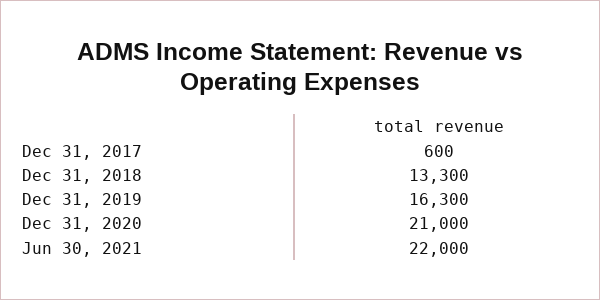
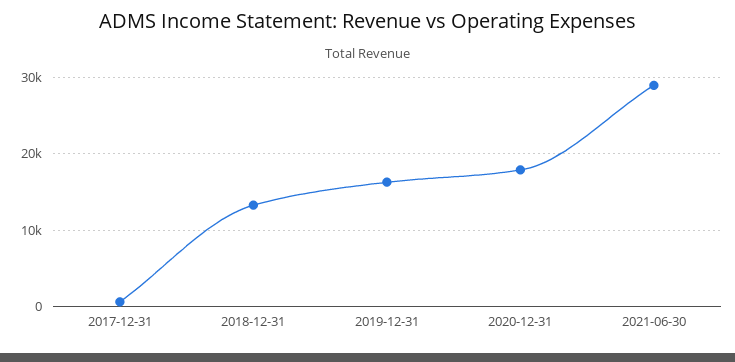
Dec 31, 2020: 21000 -> 18000
Jun 30, 2021: 22000 -> 29000

